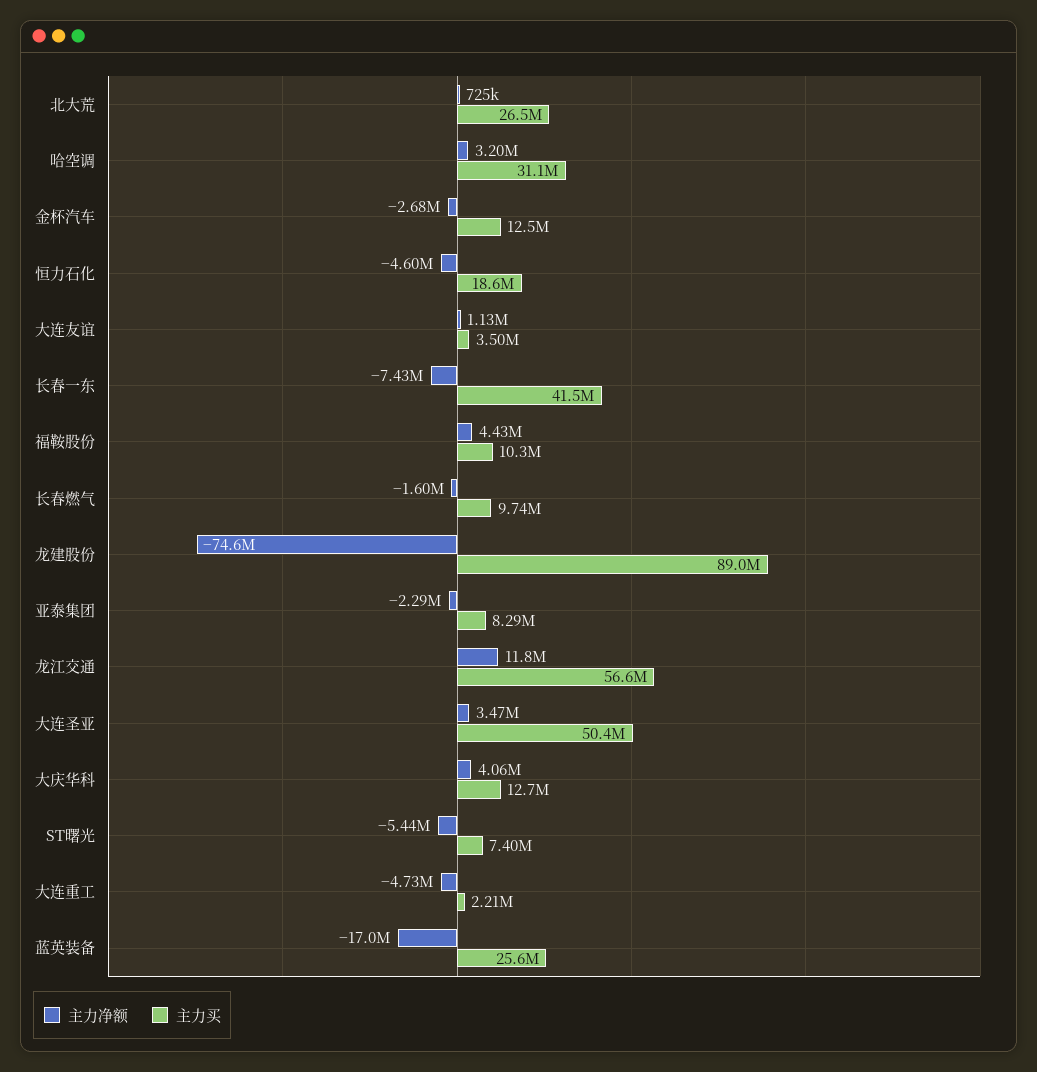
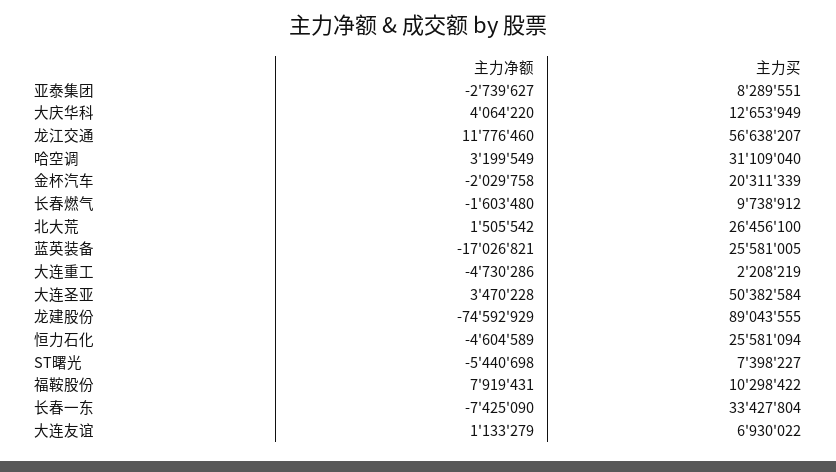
主力净额, 北大荒: 725000 -> 1505542
主力净额, 金杯汽车: -2680000 -> -2029758
主力买, 金杯汽车: 12500000 -> 20311339
主力买, 恒力石化: 18600000 -> 25581094
主力买, 大连友谊: 3500000 -> 6930022
主力买, 长春一东: 41500000 -> 33427804
主力净额, 福鞍股份: 4430000 -> 7919431
主力净额, 亚泰集团: -2290000 -> -2739627

